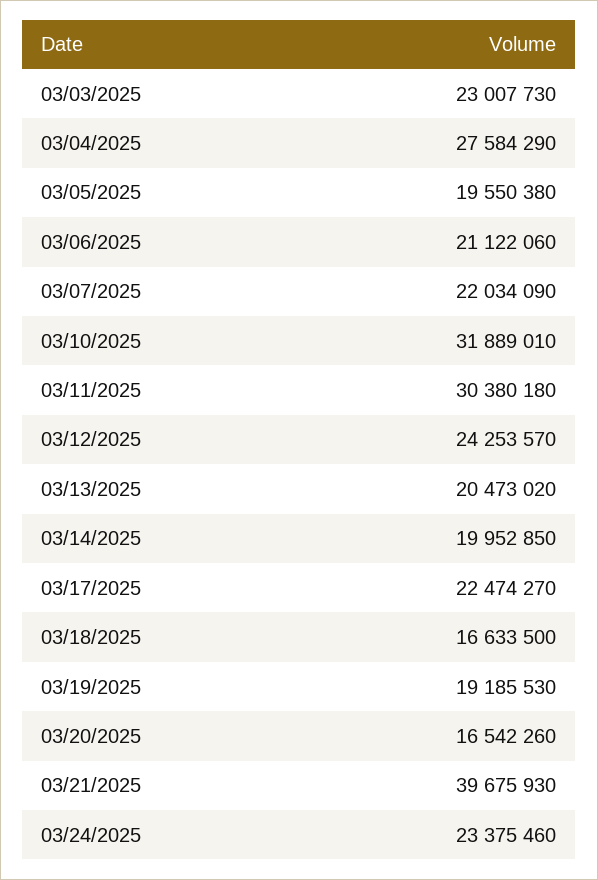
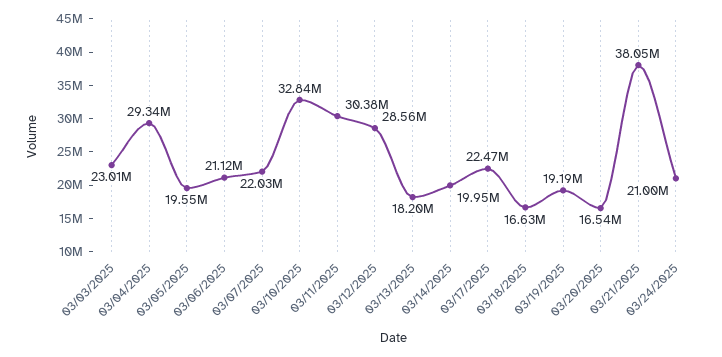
03/04/2025: 27584290 -> 29340000
03/10/2025: 31889010 -> 32840000
03/12/2025: 24253570 -> 28560000
03/13/2025: 20473020 -> 18200000
03/21/2025: 39675930 -> 38050000
03/24/2025: 23375460 -> 21000000

